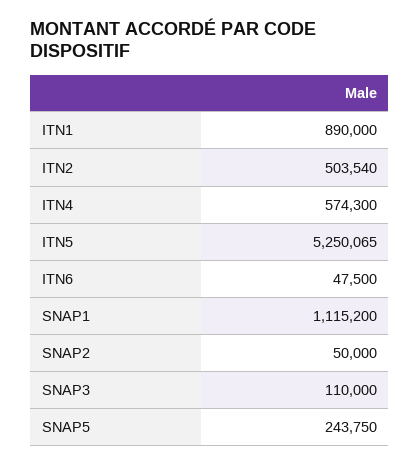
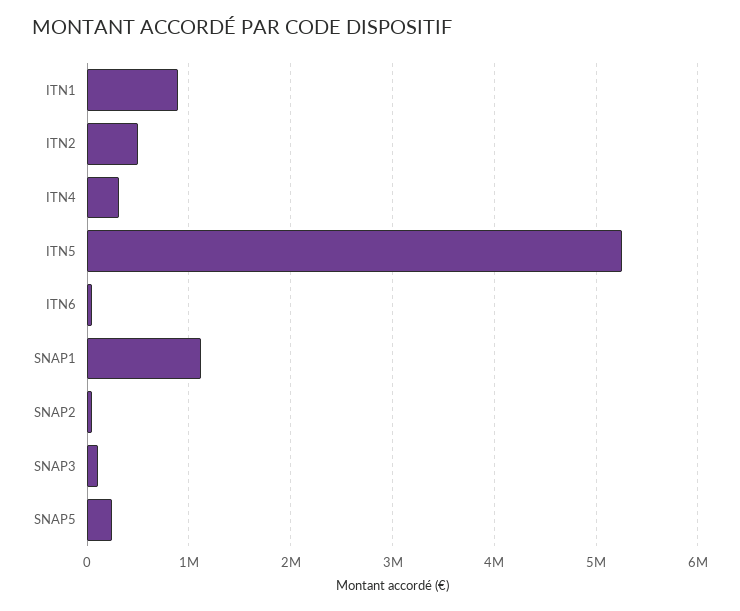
ITN4: 574300 -> 300000

